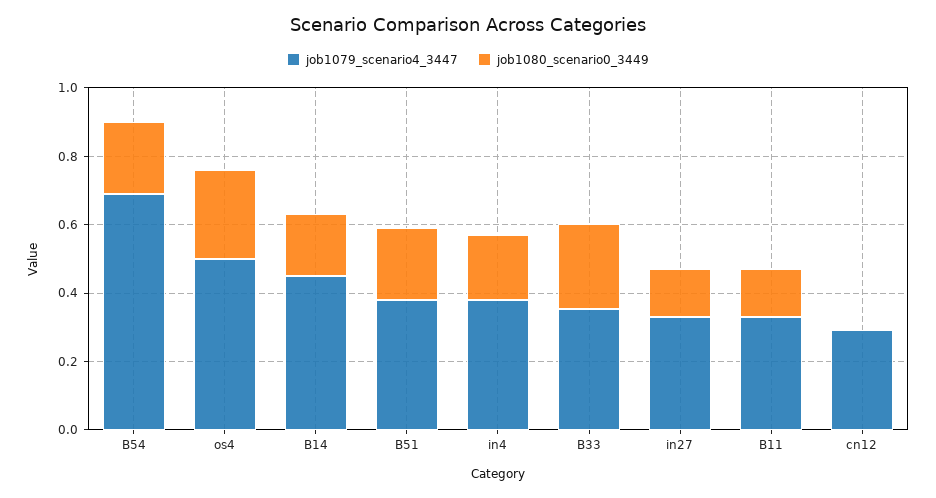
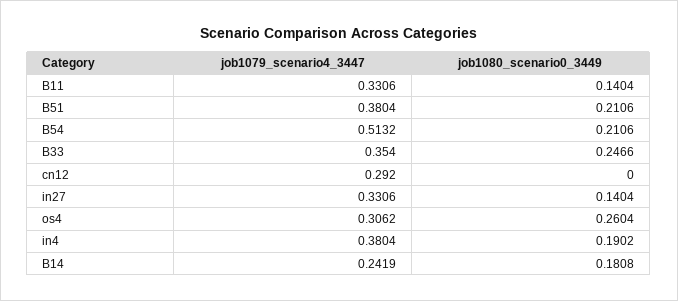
job1079_scenario4_3447, B54: 0.7 -> 0.5132
job1079_scenario4_3447, os4: 0.5 -> 0.3062
job1079_scenario4_3447, B14: 0.45 -> 0.2419

